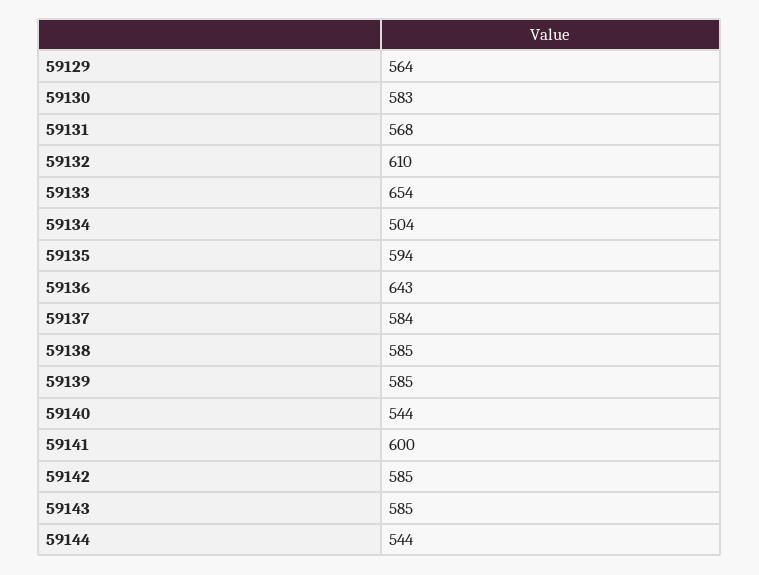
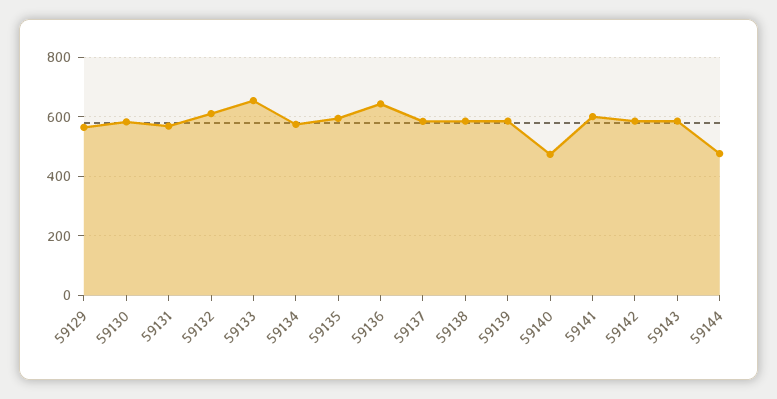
59134: 504 -> 575
59140: 544 -> 475
59144: 544 -> 475

